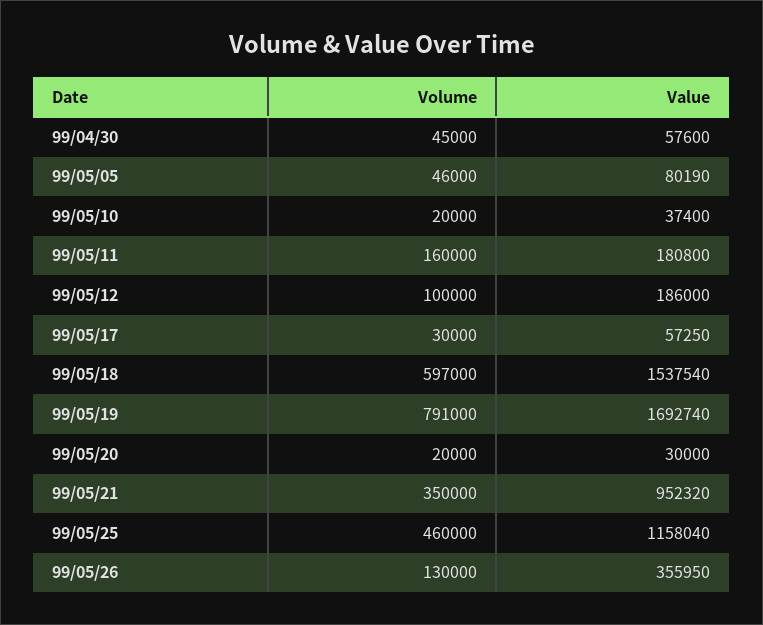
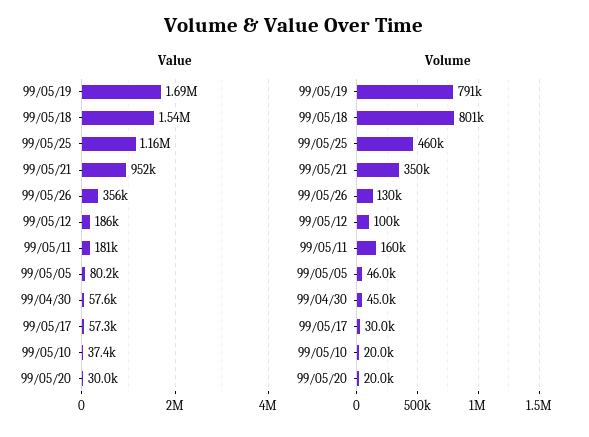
Volume, 99/05/18: 597000 -> 801000

